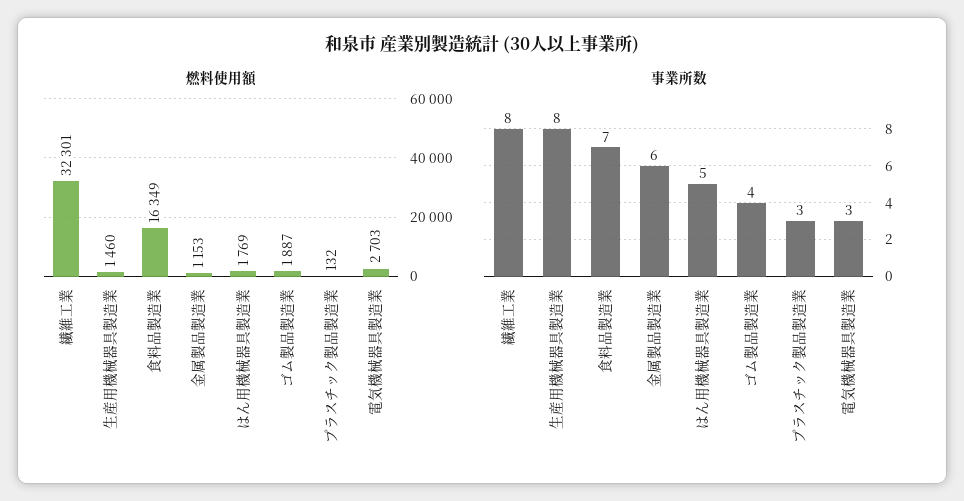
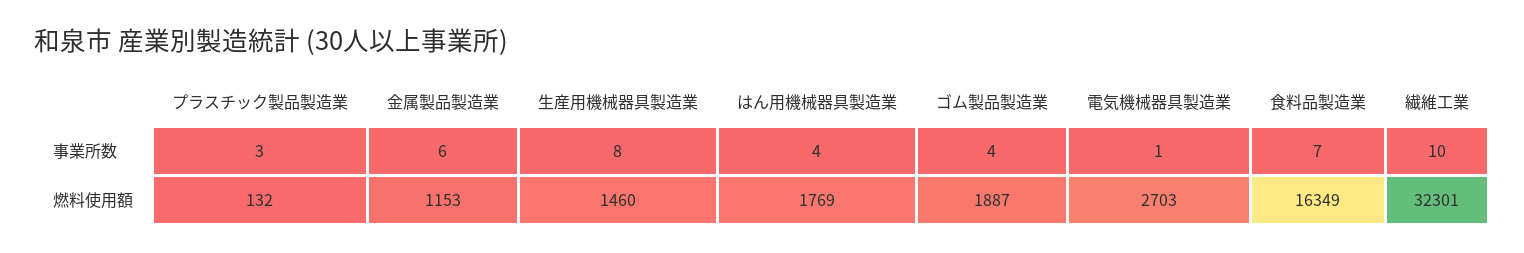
事業所数, 繊維工業: 8 -> 10
事業所数, はん用機械器具製造業: 5 -> 4
事業所数, 電気機械器具製造業: 3 -> 1

